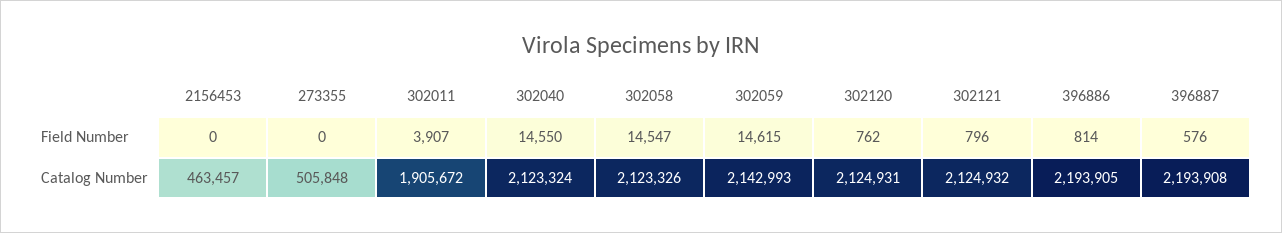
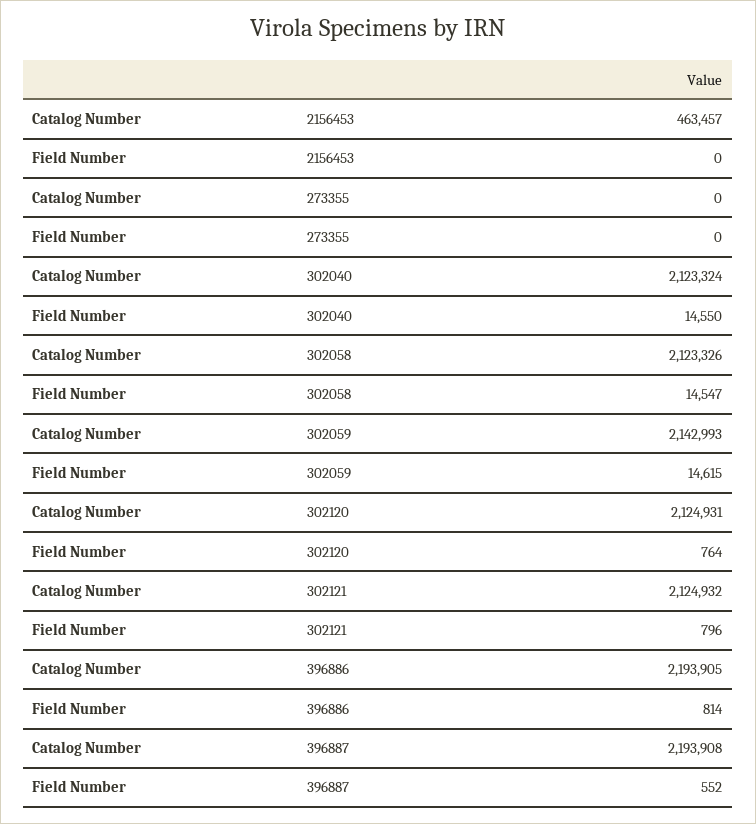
302011, Field Number: 3907 -> none
302120, Field Number: 762 -> 764
396887, Field Number: 576 -> 552
273355, Catalog Number: 505848 -> 0
302011, Catalog Number: 1905672 -> none

